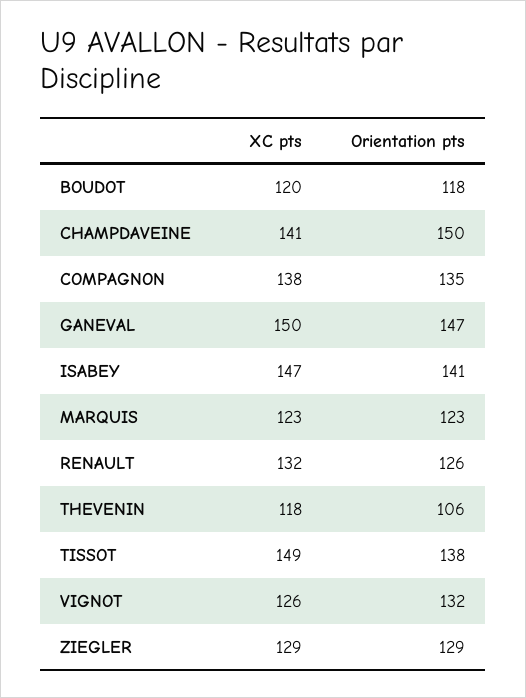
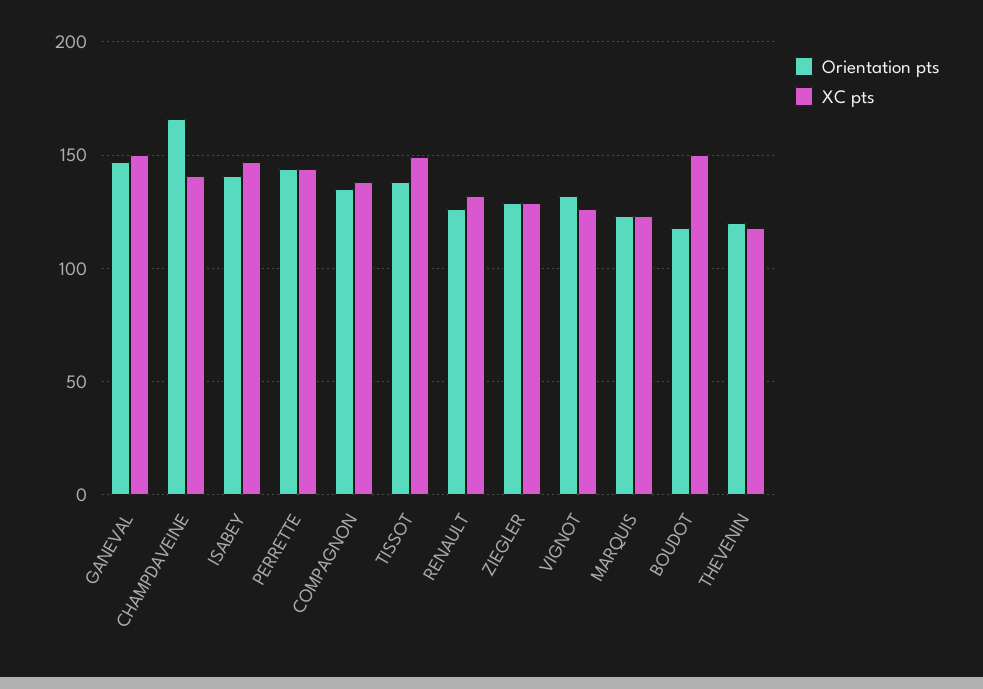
XC pts, BOUDOT: 120 -> 150
Orientation pts, CHAMPDAVEINE: 150 -> 165
Orientation pts, THEVENIN: 106 -> 120
Orientation pts, PERRETTE: none -> 145
XC pts, PERRETTE: none -> 145

